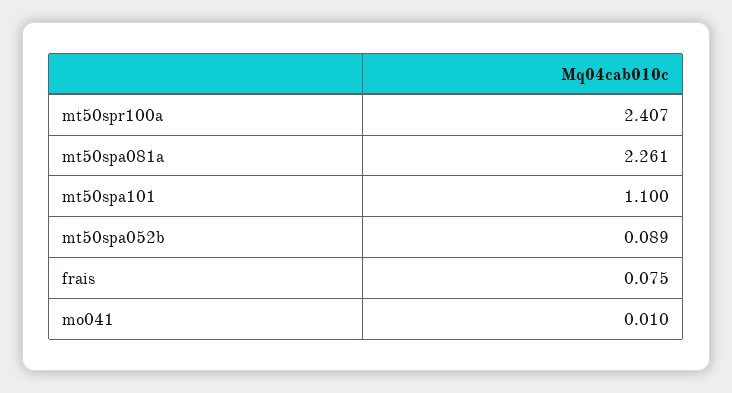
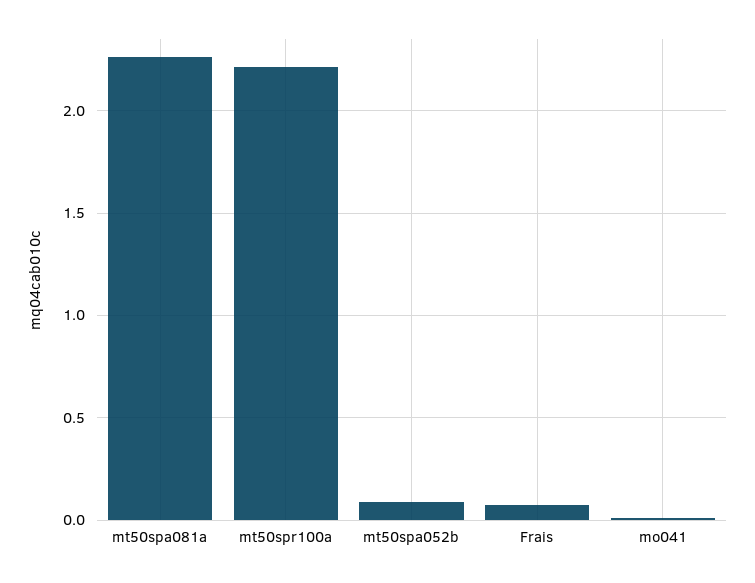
mt50spr100a: 2.407 -> 2.2
mt50spa101: 1.1 -> none

